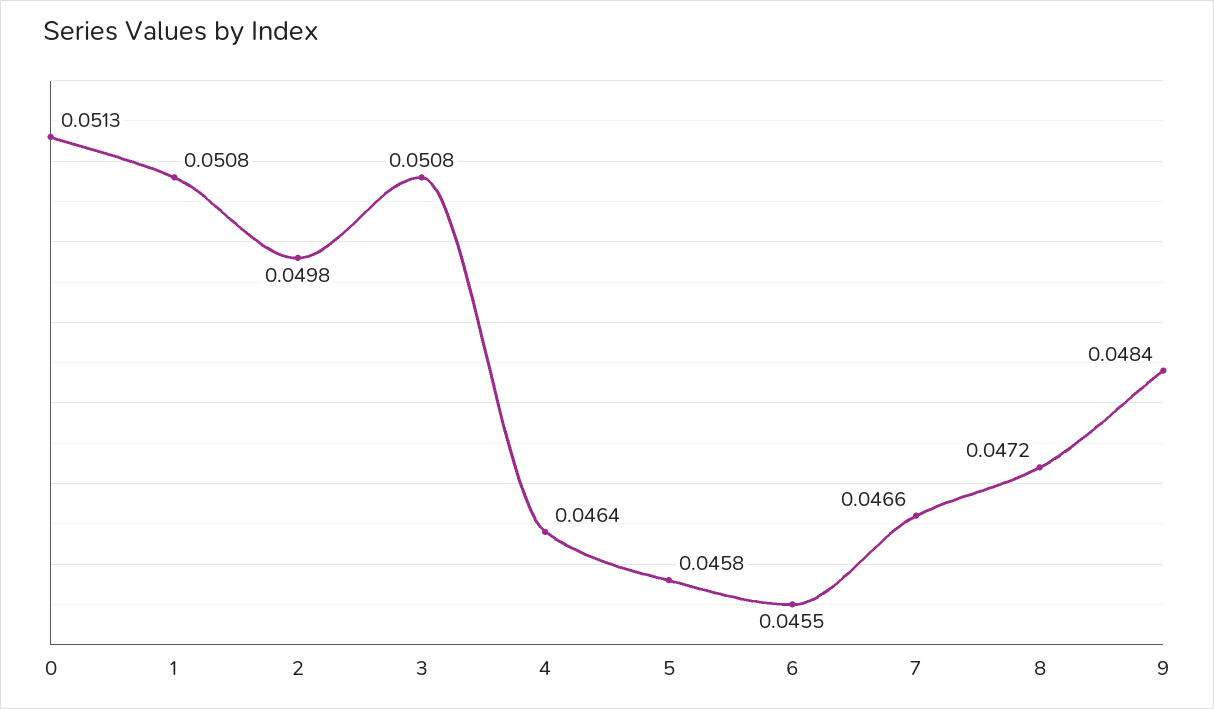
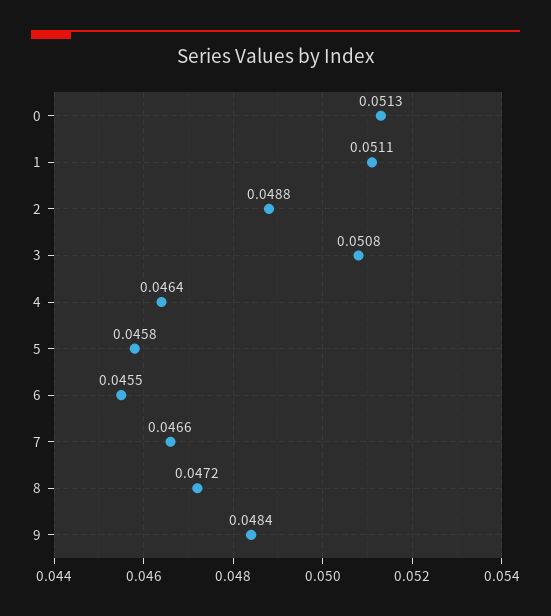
1: 0.0508 -> 0.0511
2: 0.0498 -> 0.0488

